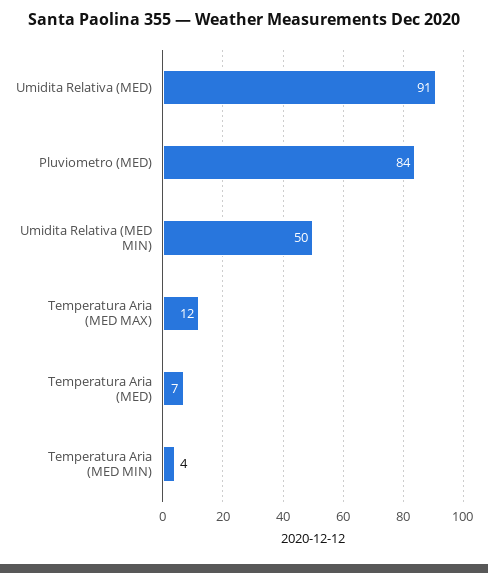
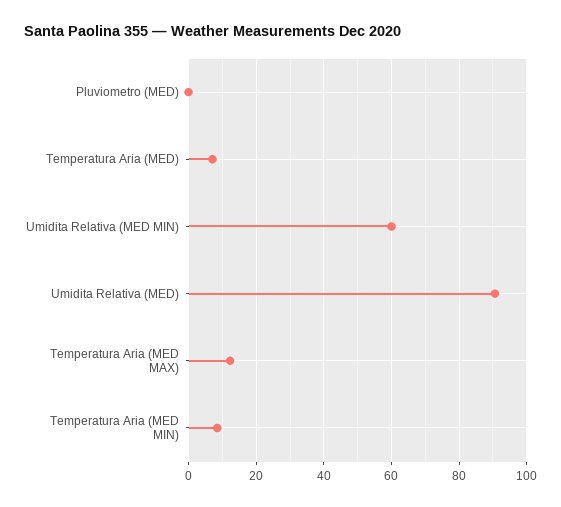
Pluviometro (MED): 84 -> 0
Umidita Relativa (MED MIN): 50 -> 60
Temperatura Aria (MED MIN): 4 -> 8

